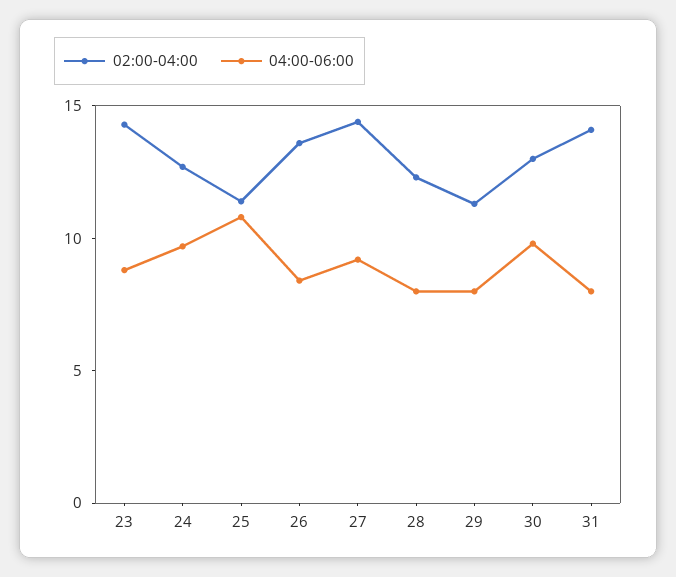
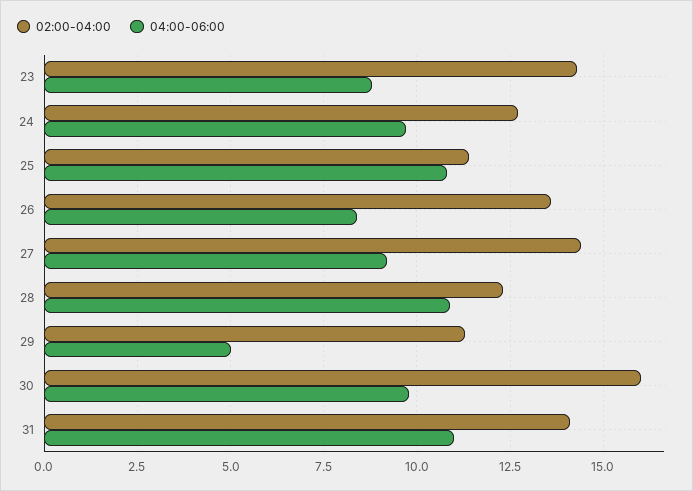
04:00-06:00, 28: 8 -> 11
04:00-06:00, 29: 8 -> 5
02:00-04:00, 30: 13 -> 16
04:00-06:00, 31: 8 -> 11

